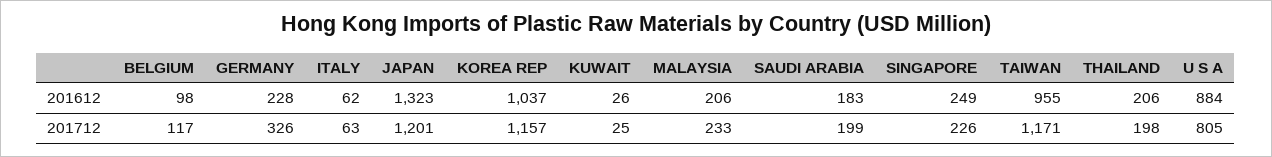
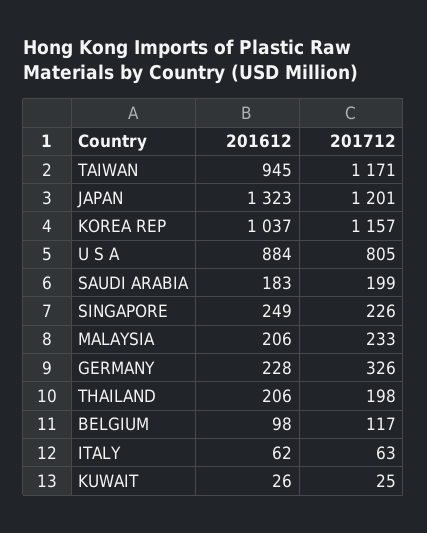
TAIWAN, 201612: 955 -> 945

